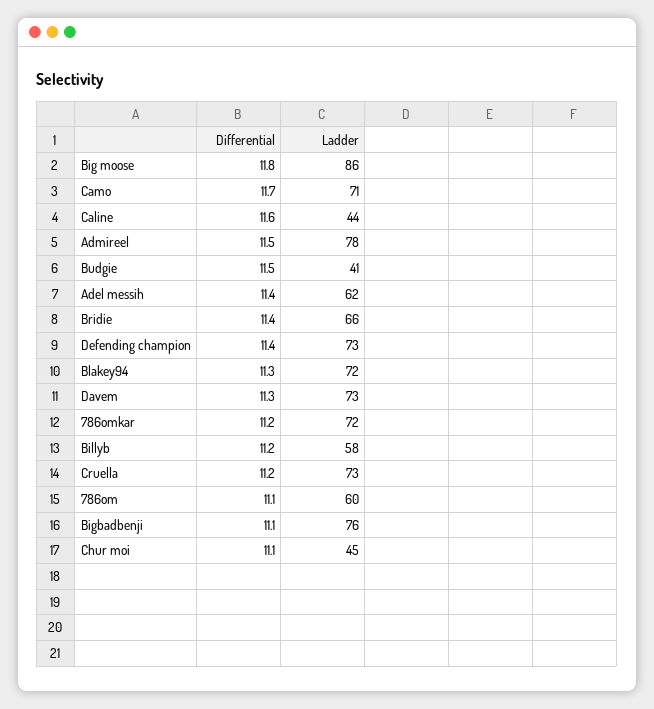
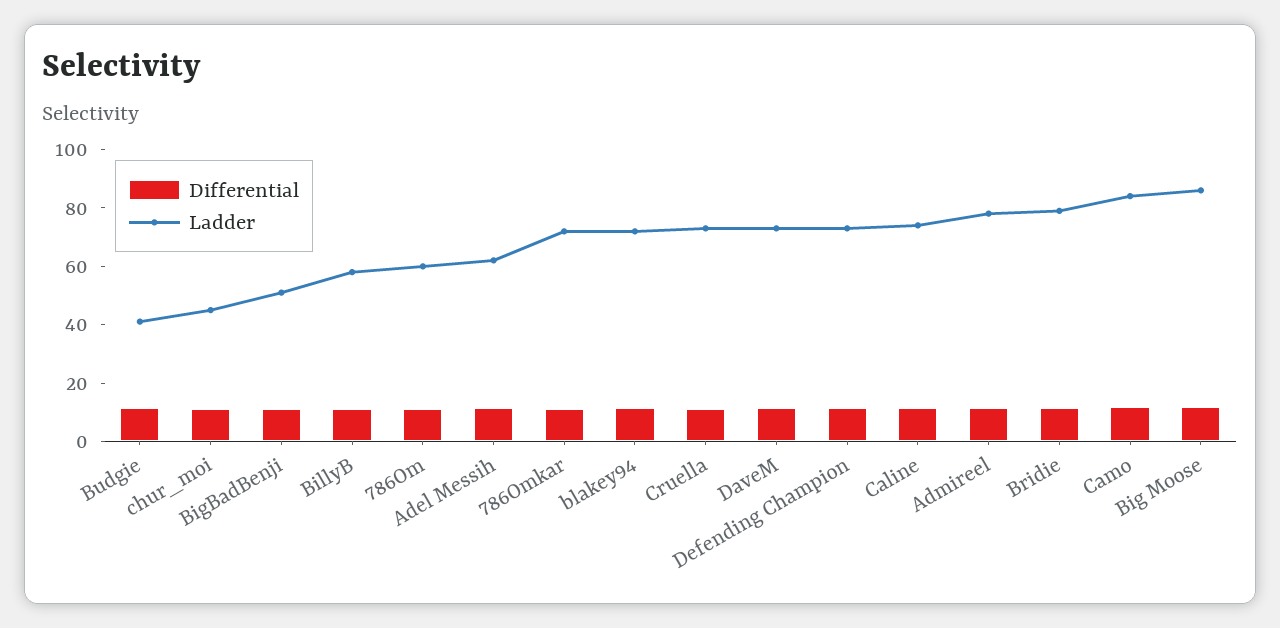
Ladder, Camo: 71 -> 85
Ladder, Caline: 44 -> 75
Ladder, Bridie: 66 -> 80
Ladder, Bigbadbenji: 76 -> 50

